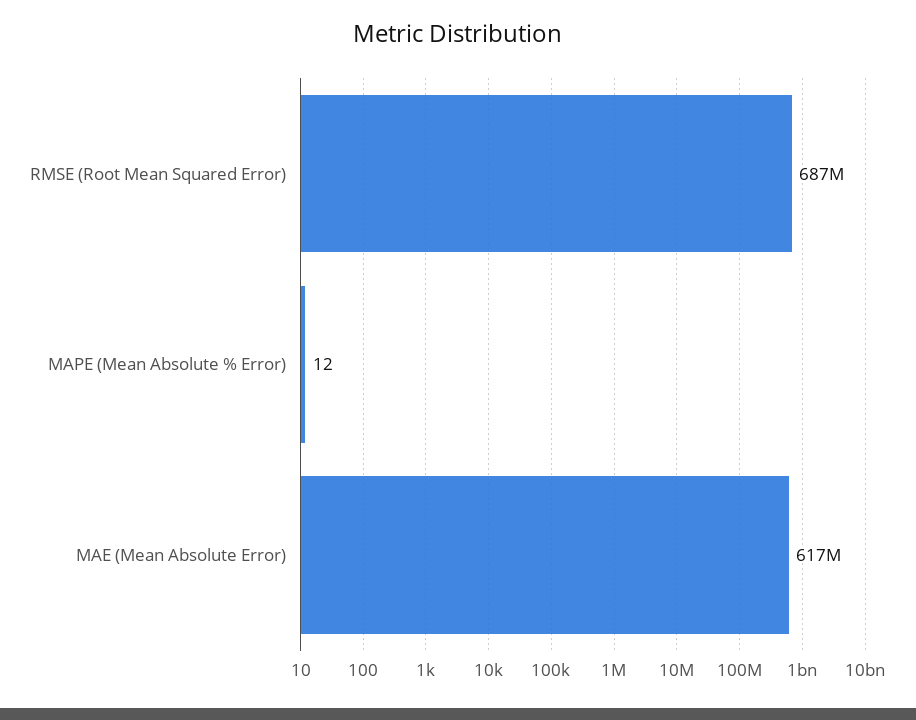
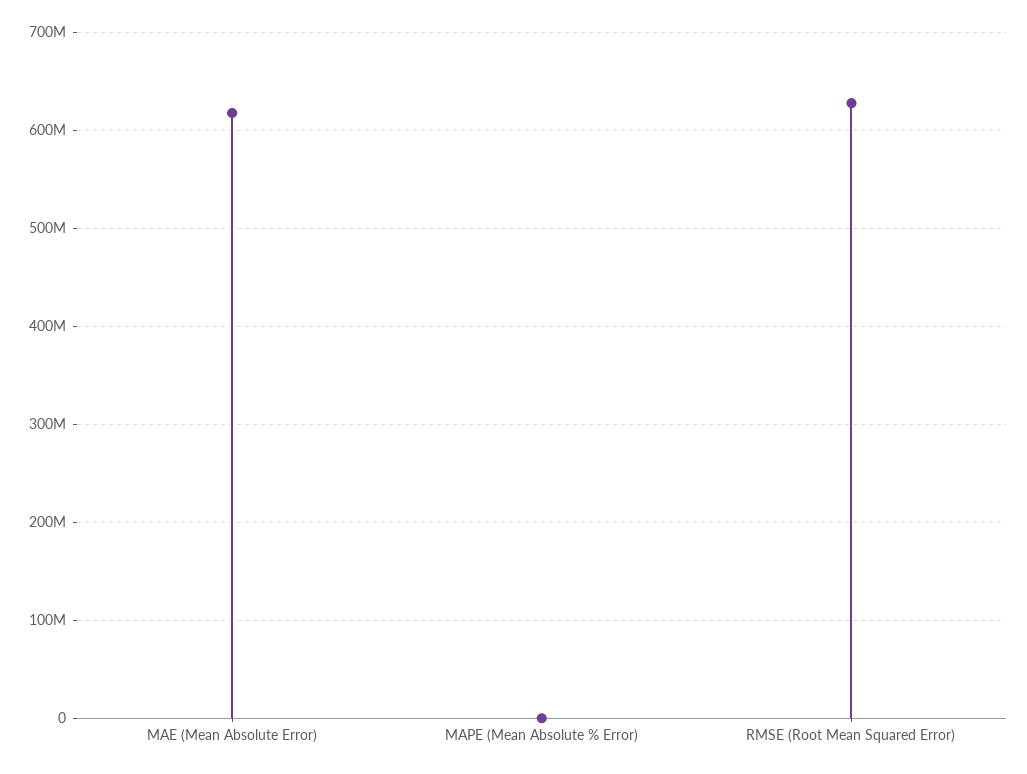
RMSE (Root Mean Squared Error): 687000000 -> 630000000

